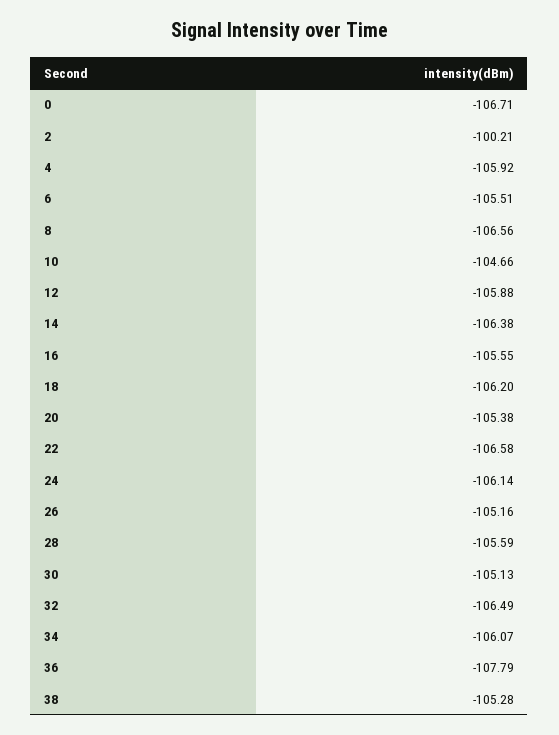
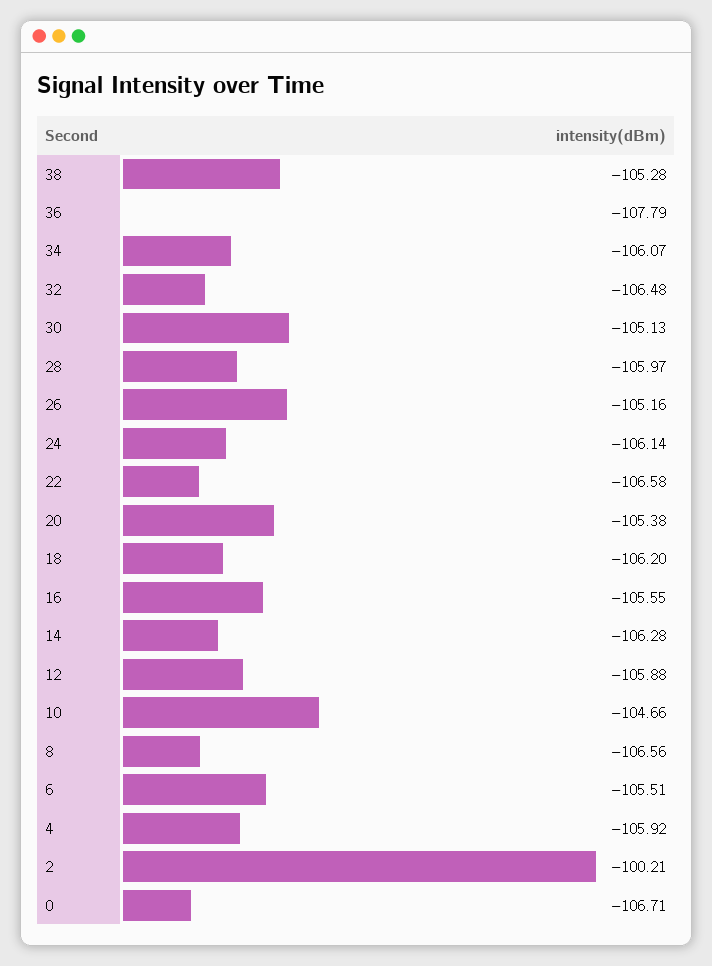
14: -106.38 -> -106.28
28: -105.59 -> -105.97
32: -106.49 -> -106.48

